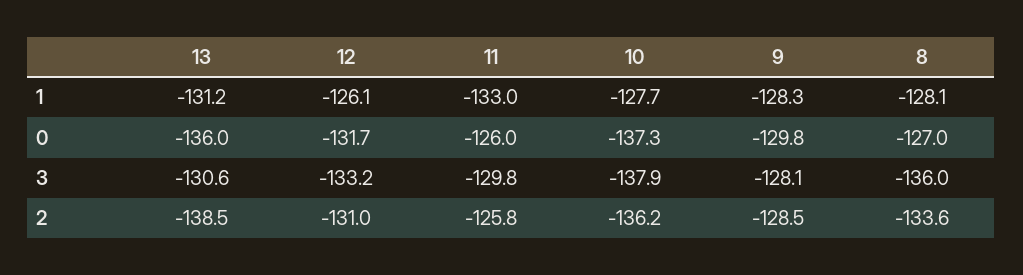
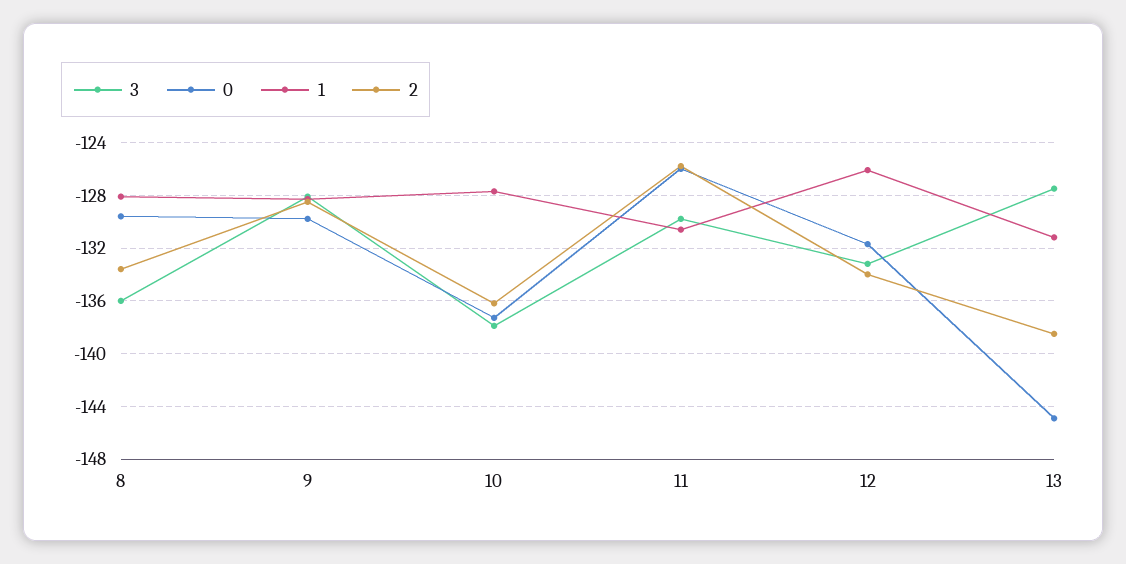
1, 11: -133 -> -130.5
0, 13: -136 -> -145
0, 8: -127 -> -129.5
3, 13: -130.6 -> -127.5
2, 12: -131 -> -134

